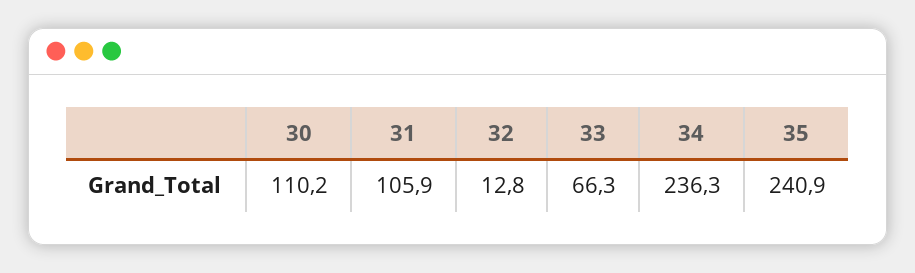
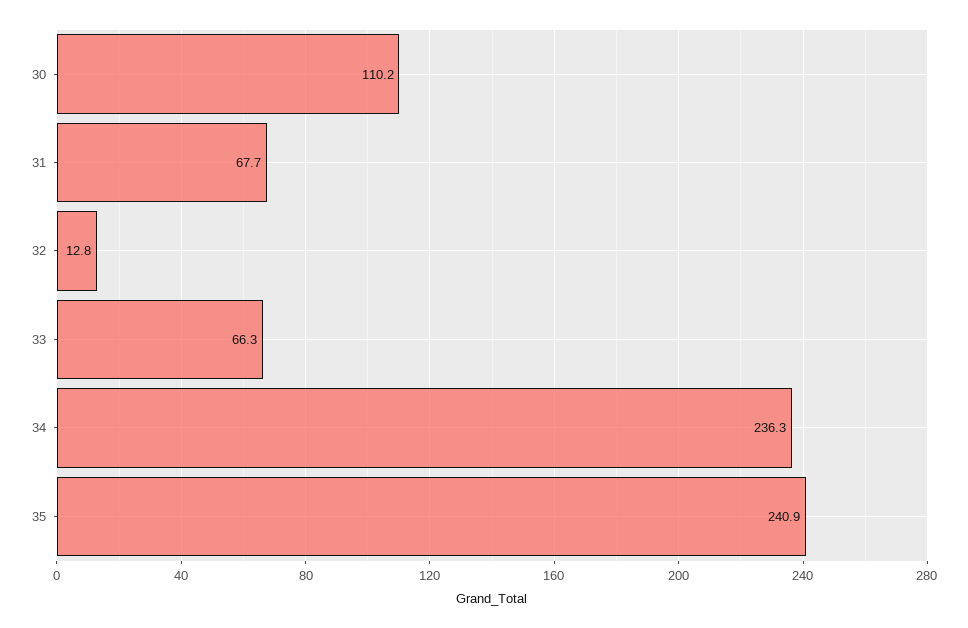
31: 105.9 -> 67.7

